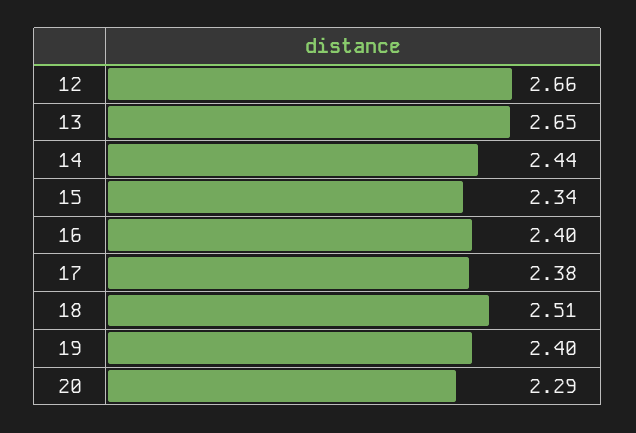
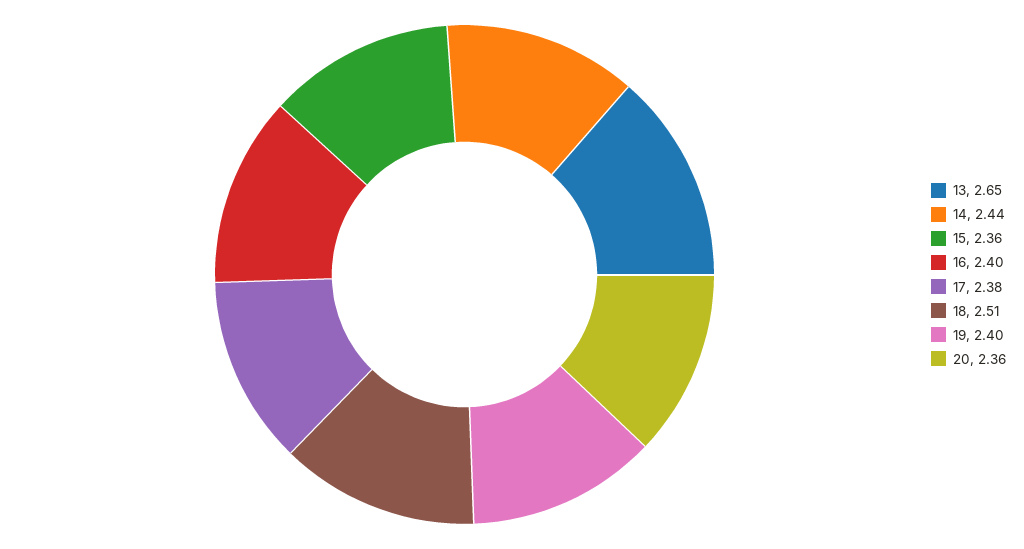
12: 2.66 -> none
15: 2.34 -> 2.36
20: 2.29 -> 2.36

